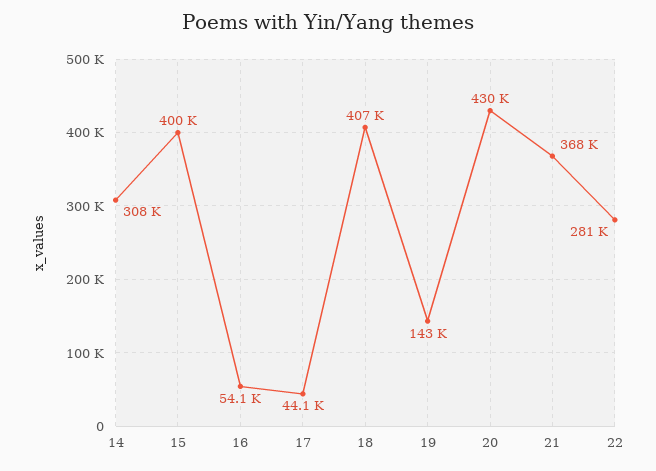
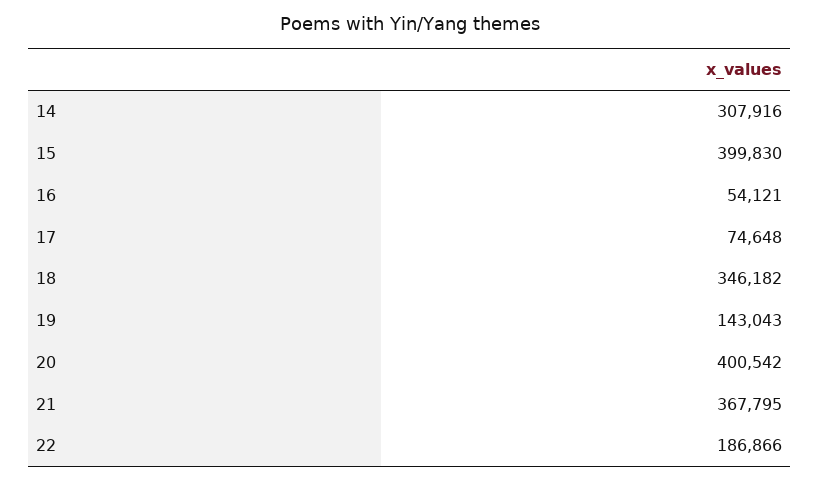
17: 44100 -> 74648
18: 407000 -> 346182
20: 430000 -> 400542
22: 281000 -> 186866

